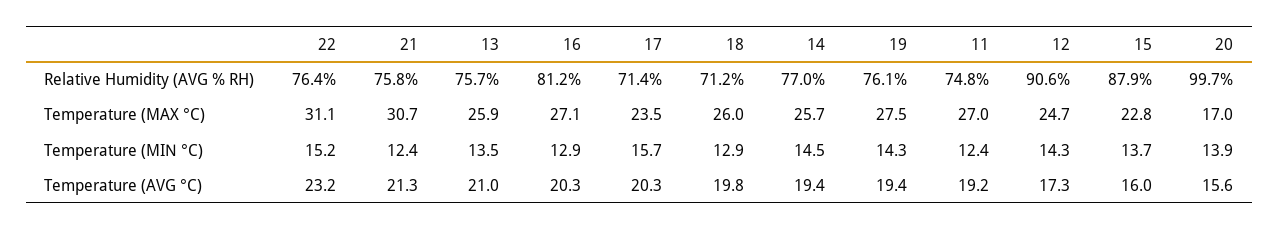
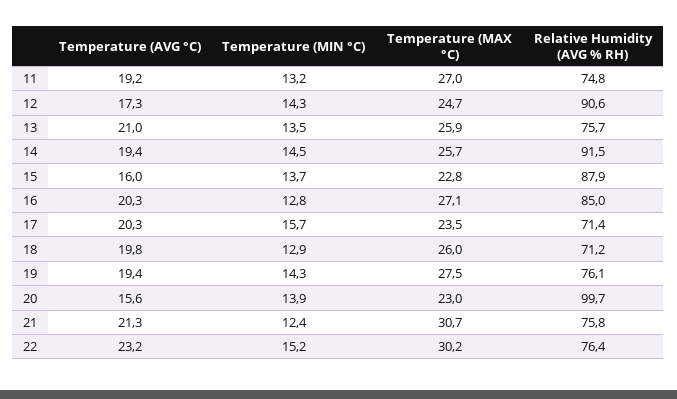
16, Relative Humidity (AVG % RH): 81.2 -> 85
14, Relative Humidity (AVG % RH): 77 -> 91.5
22, Temperature (MAX °C): 31.1 -> 30.2
20, Temperature (MAX °C): 17 -> 23
16, Temperature (MIN °C): 12.9 -> 12.8
11, Temperature (MIN °C): 12.4 -> 13.2

